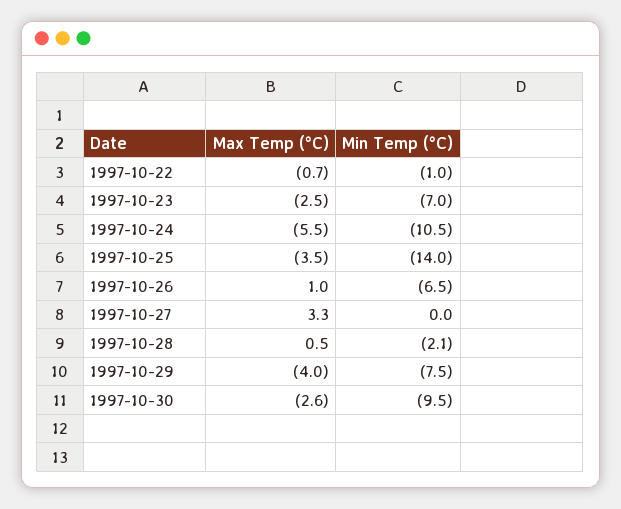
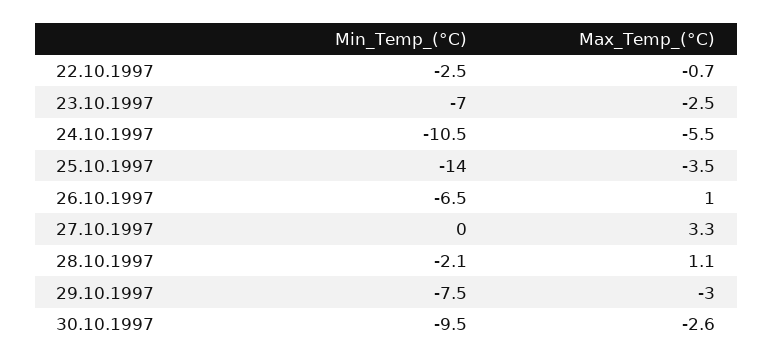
Min Temp (°C), 1997-10-22: -1 -> -2.5
Max Temp (°C), 1997-10-28: 0.5 -> 1.1
Max Temp (°C), 1997-10-29: -4 -> -3

